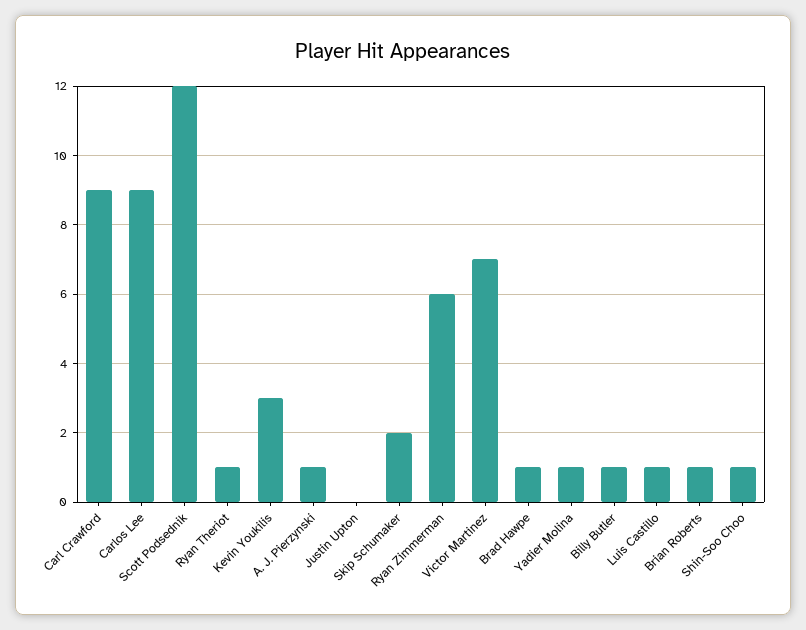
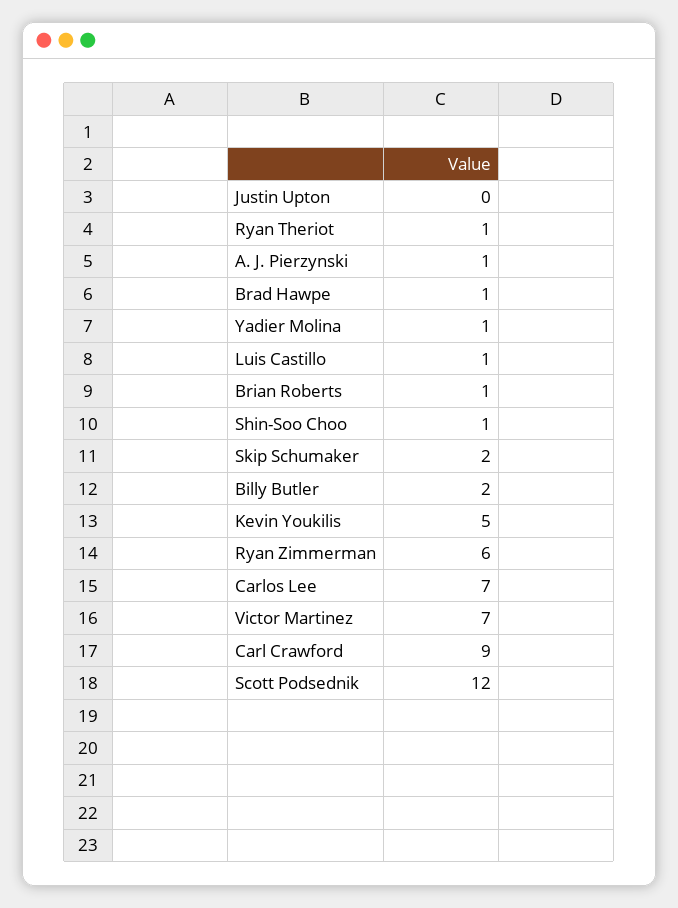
Carlos Lee: 9 -> 7
Kevin Youkilis: 3 -> 5
Billy Butler: 1 -> 2

